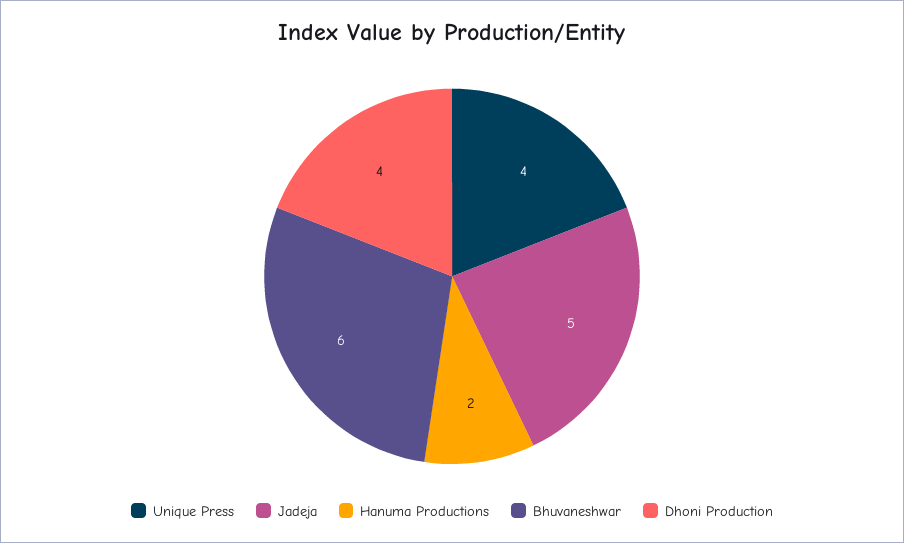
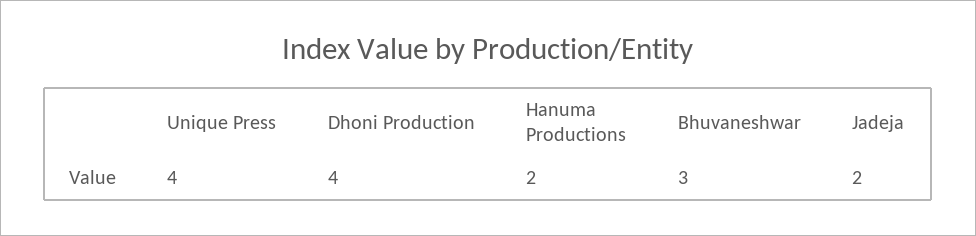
Jadeja: 5 -> 2
Bhuvaneshwar: 6 -> 3

